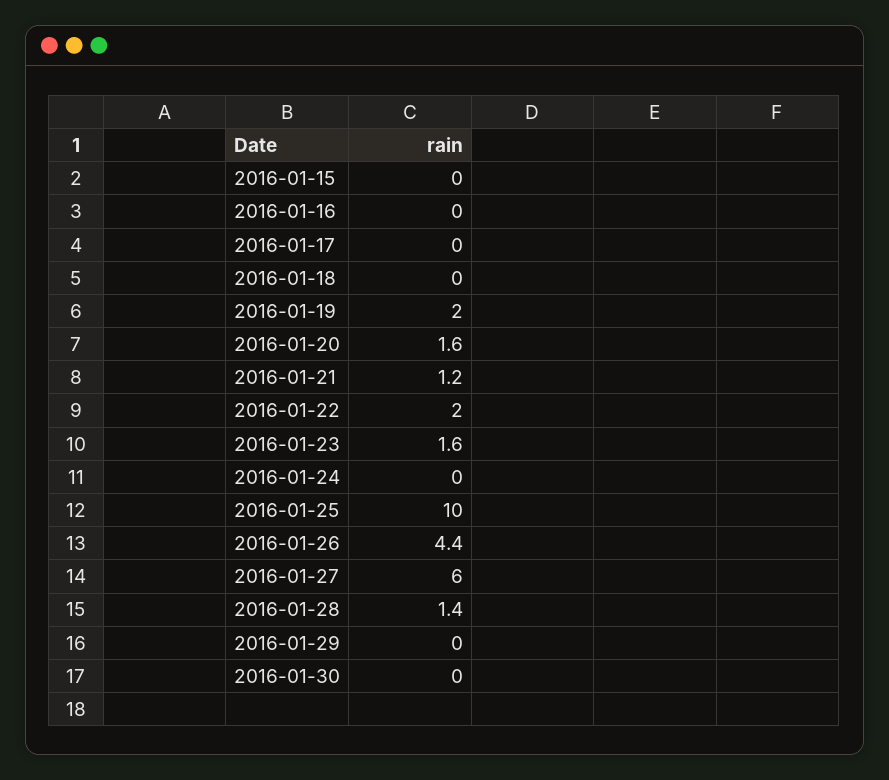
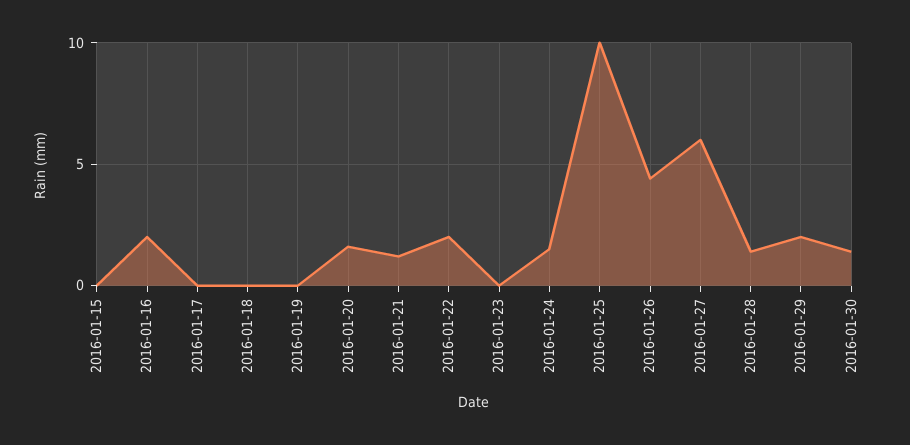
2016-01-16: 0 -> 2
2016-01-19: 2 -> 0
2016-01-23: 1.6 -> 0
2016-01-24: 0 -> 1.5
2016-01-29: 0 -> 2
2016-01-30: 0 -> 1.5

